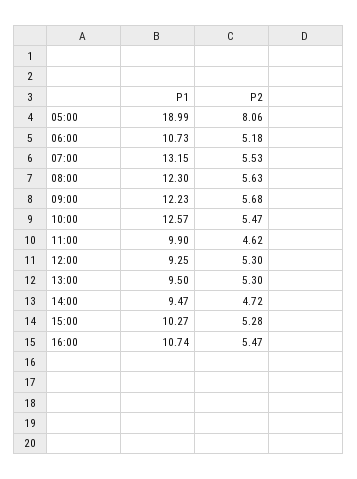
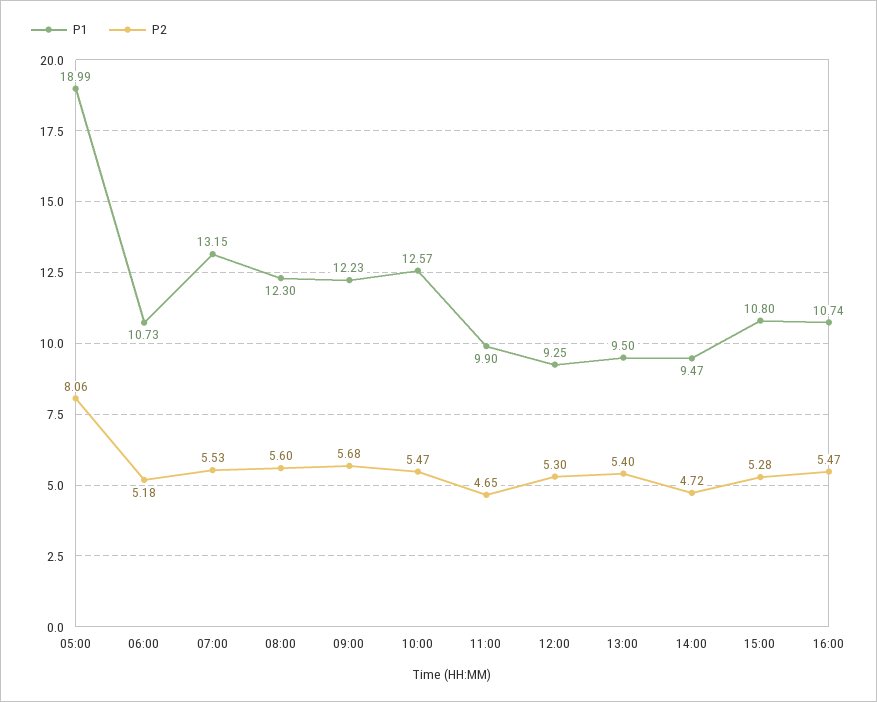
P2, 08:00: 5.63 -> 5.6
P2, 11:00: 4.62 -> 4.65
P2, 13:00: 5.3 -> 5.4
P1, 15:00: 10.27 -> 10.8

